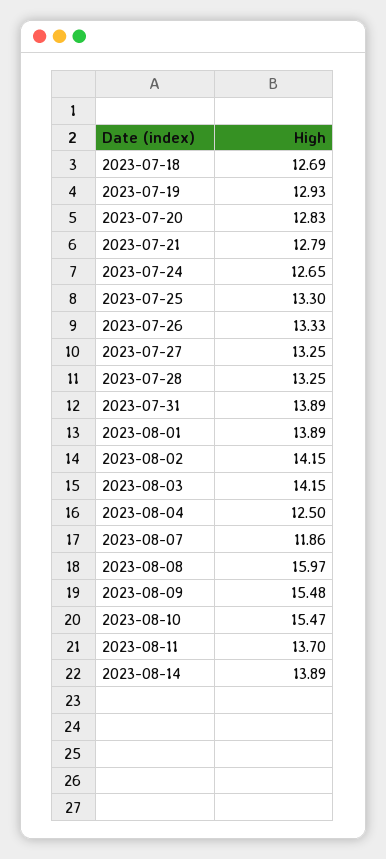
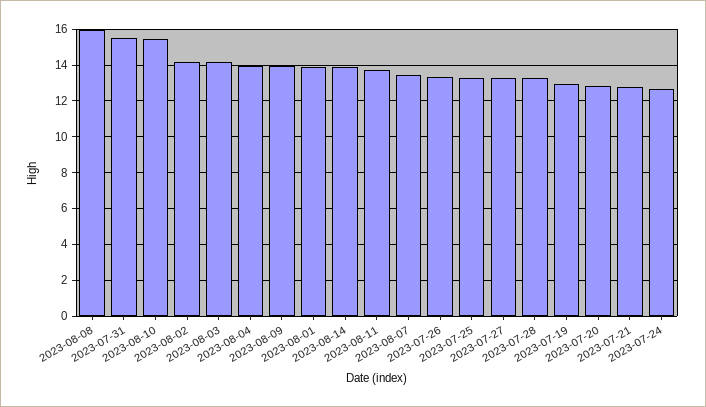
2023-07-18: 12.69 -> none
2023-07-31: 13.89 -> 15.5
2023-08-04: 12.5 -> 14
2023-08-07: 11.86 -> 13.5
2023-08-09: 15.48 -> 14

